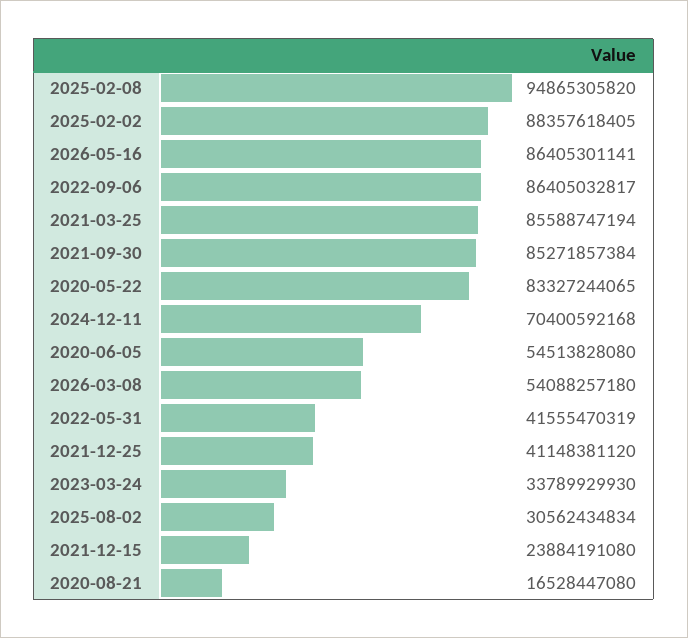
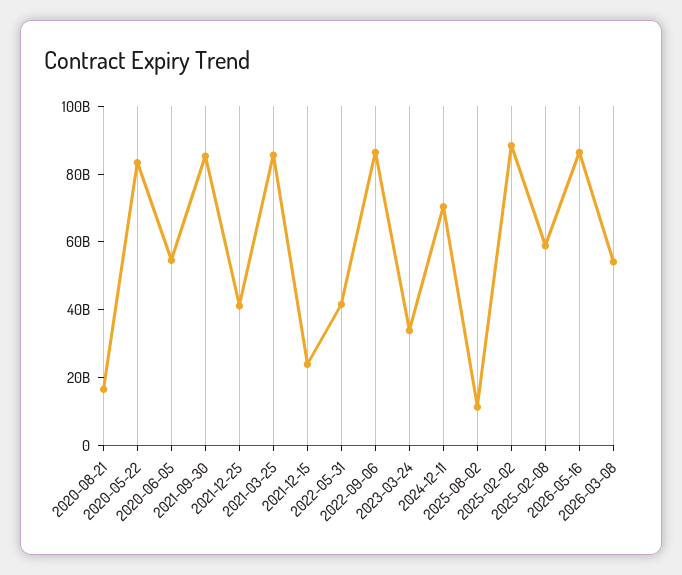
2025-02-08: 94865305820 -> 60000000000
2025-08-02: 30562434834 -> 10000000000

